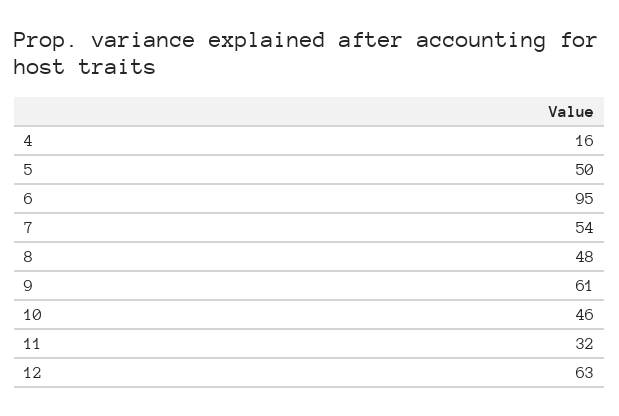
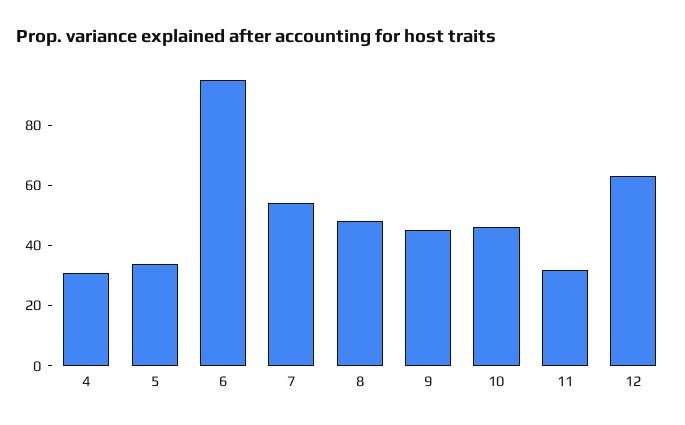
4: 16 -> 30
5: 50 -> 35
9: 61 -> 45

